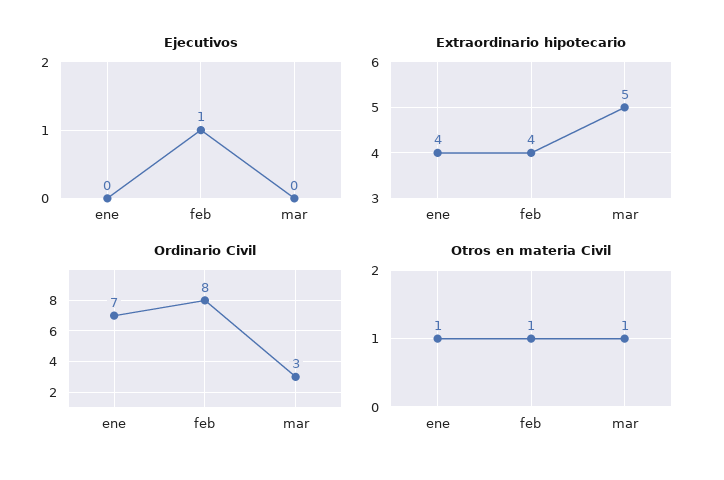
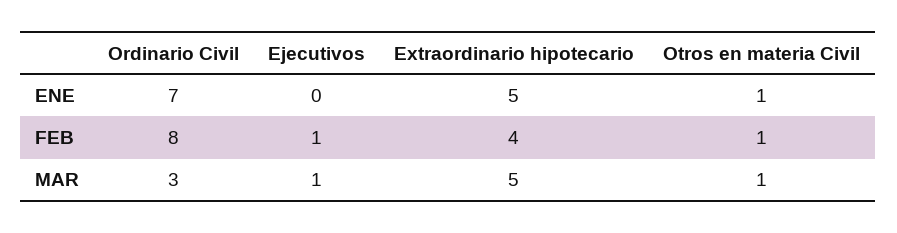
Ejecutivos, mar: 0 -> 1
Extraordinario hipotecario, ene: 4 -> 5

